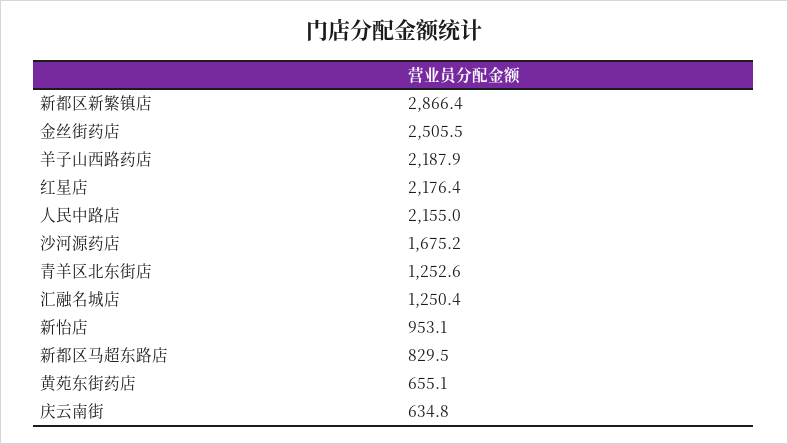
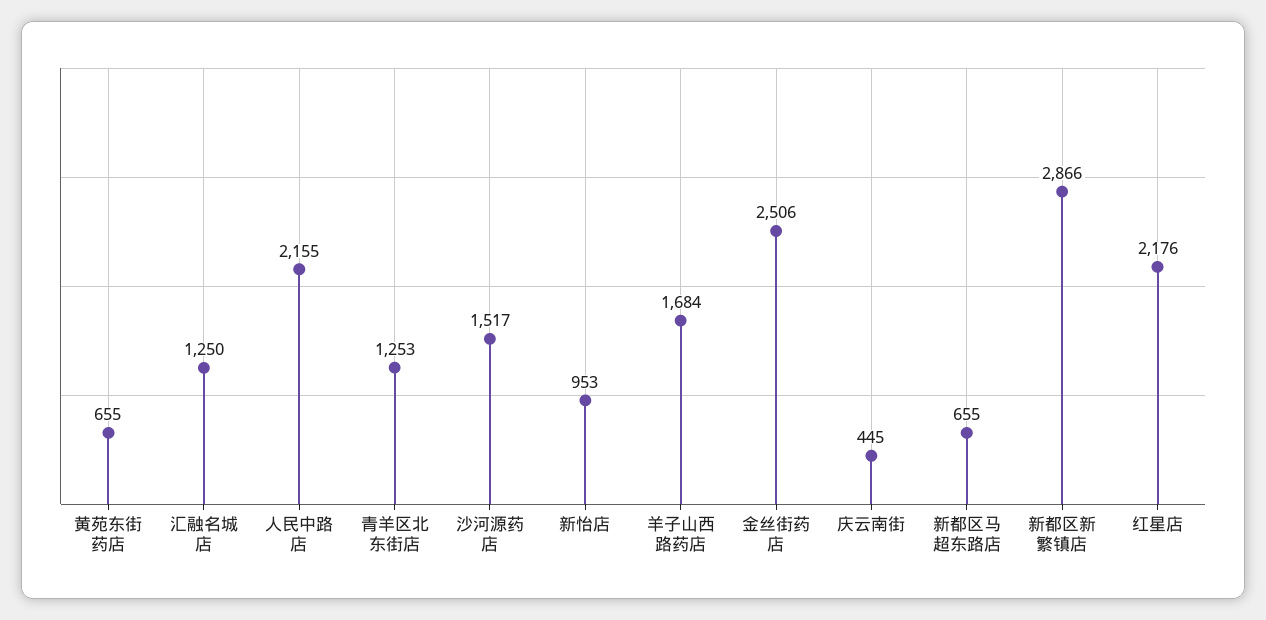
羊子山西路药店: 2187.9 -> 1684
沙河源药店: 1675.2 -> 1517
新都区马超东路店: 829.5 -> 655
庆云南街: 634.8 -> 445

